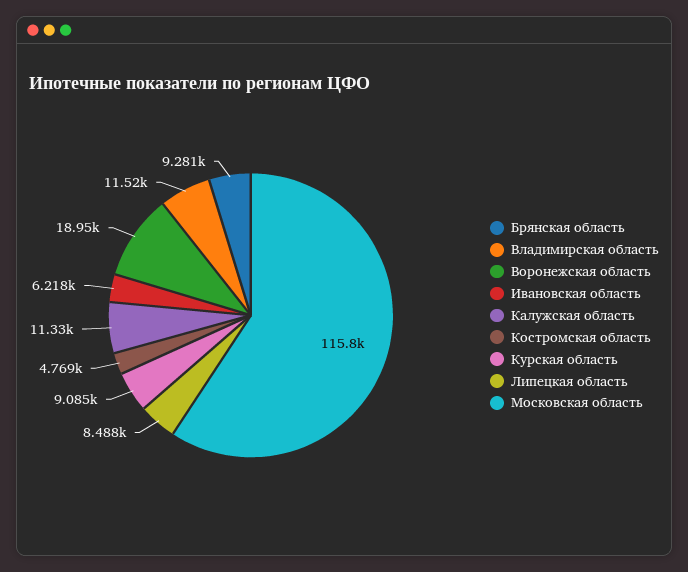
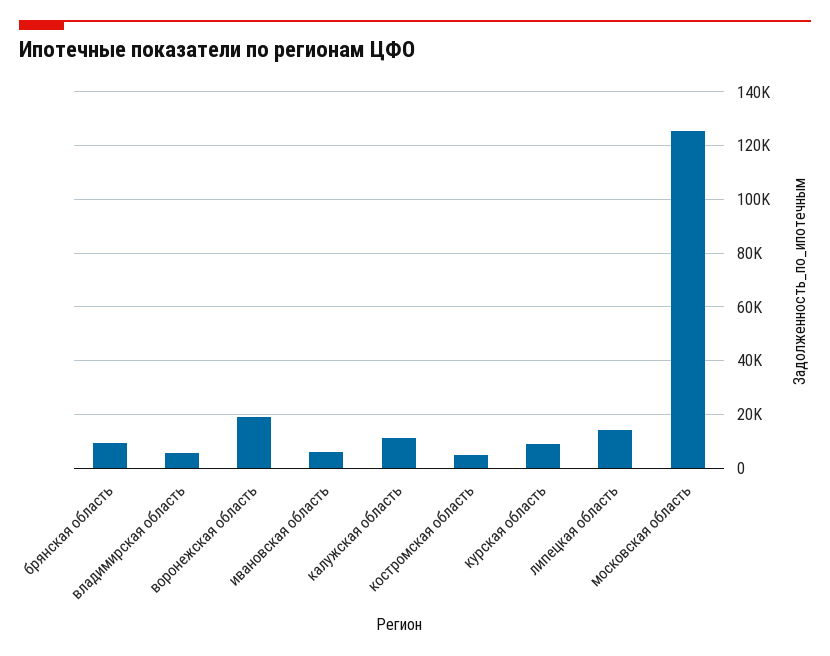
Владимирская область: 11520 -> 5000
Липецкая область: 8488 -> 15000
Московская область: 115800 -> 125000

